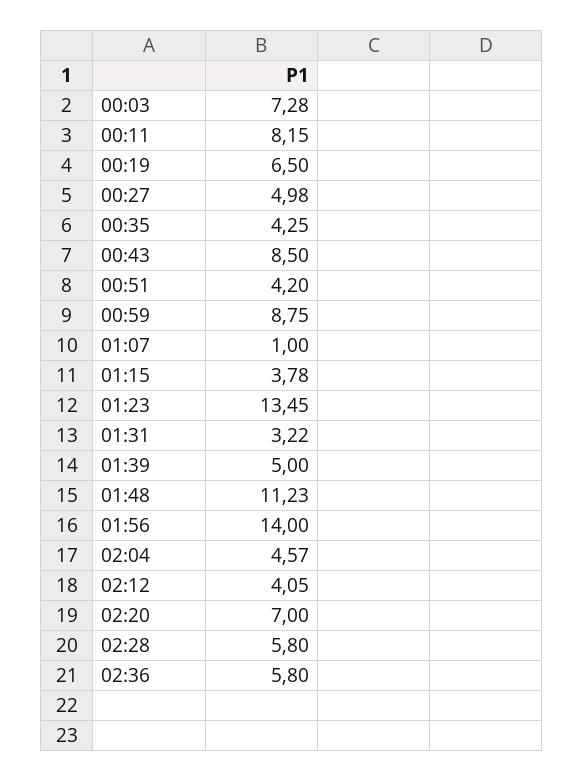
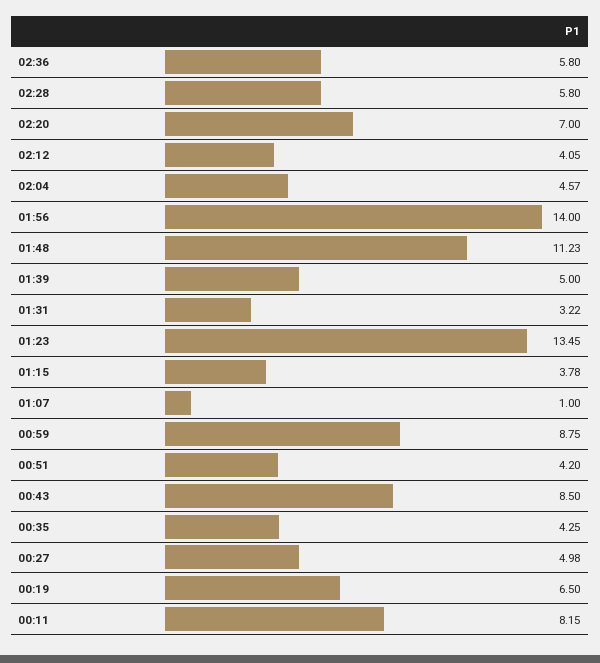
00:03: 7.28 -> none

